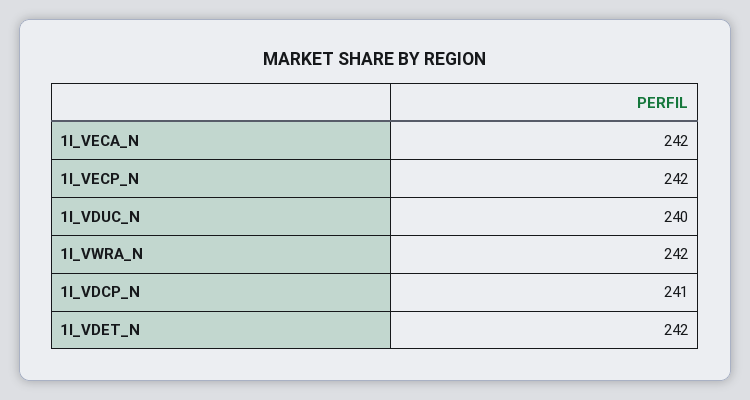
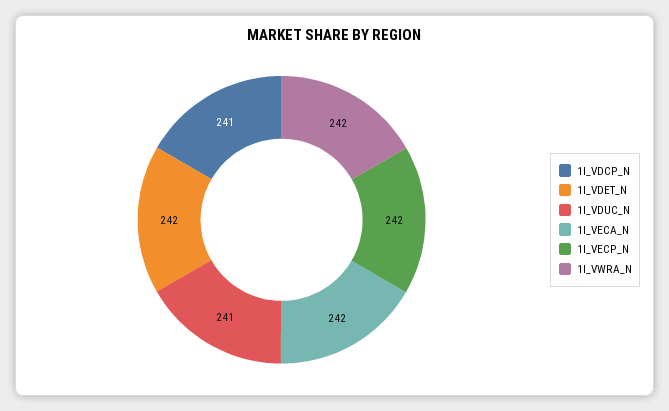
1I_VDUC_N: 240 -> 241

